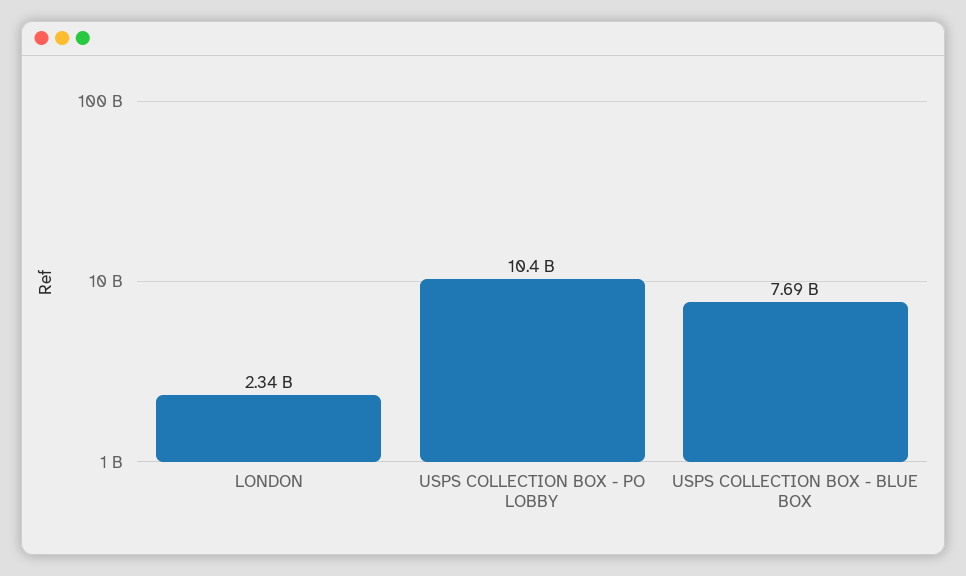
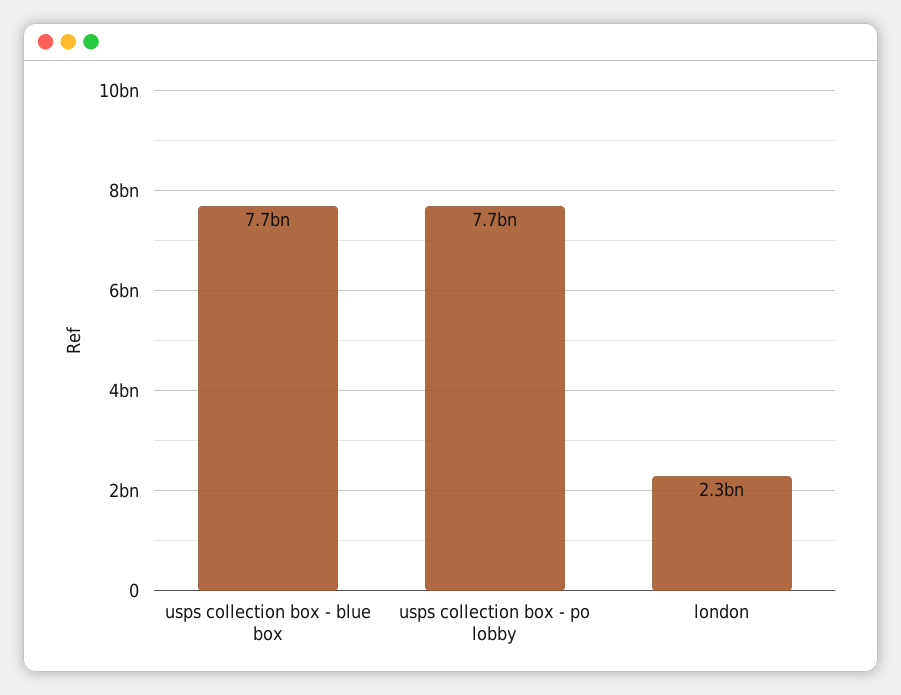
USPS COLLECTION BOX - PO LOBBY: 10400000000 -> 7700000000

